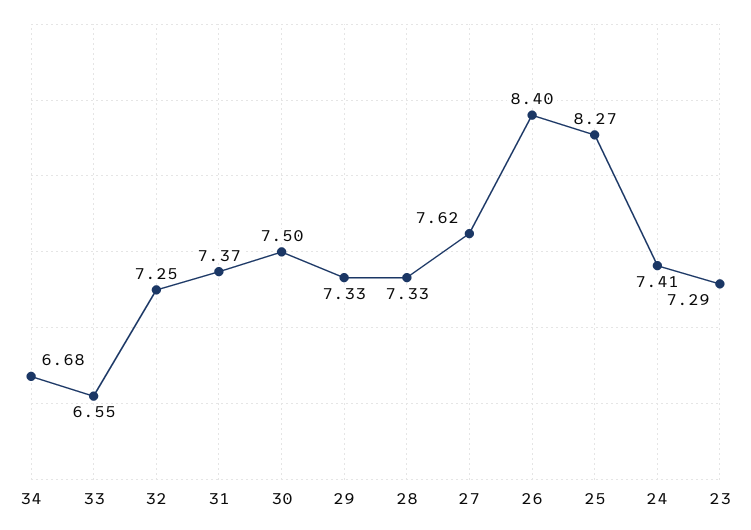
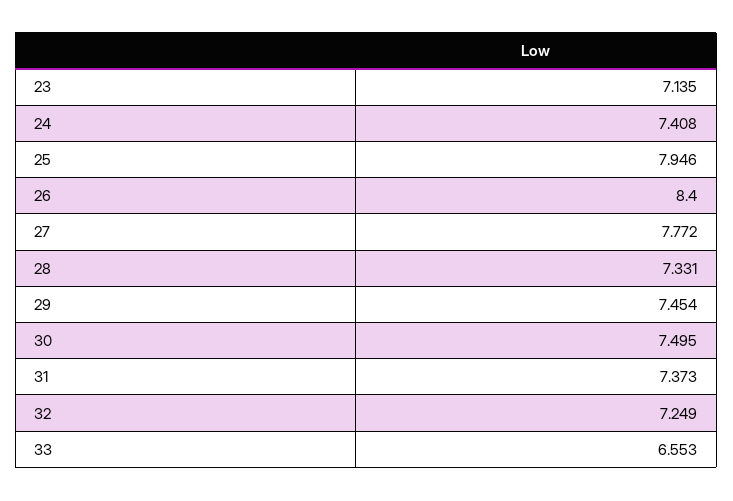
34: 6.68 -> none
29: 7.33 -> 7.454
27: 7.62 -> 7.772
25: 8.27 -> 7.946
23: 7.29 -> 7.135

